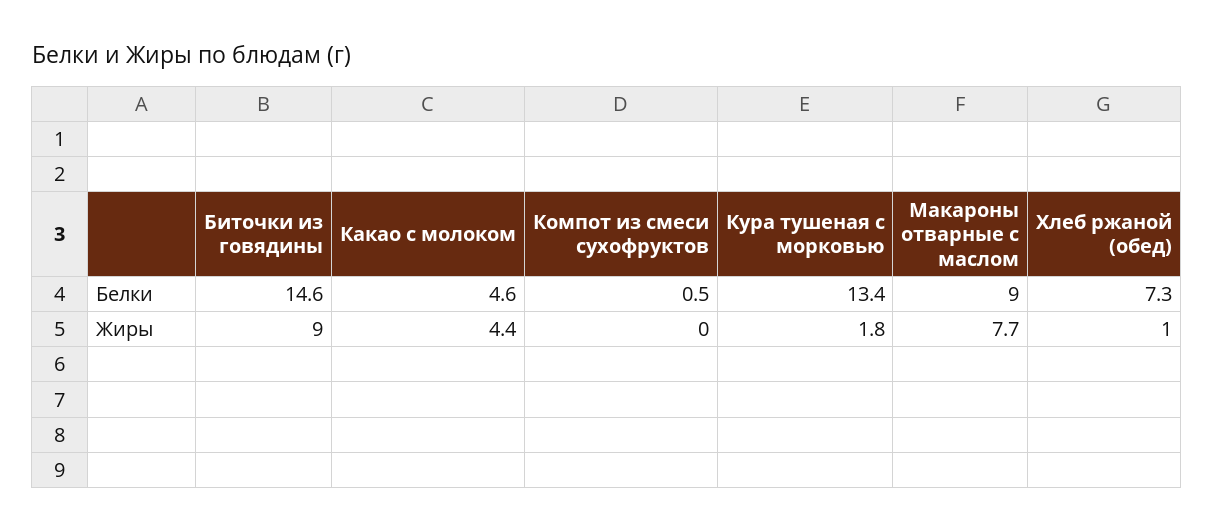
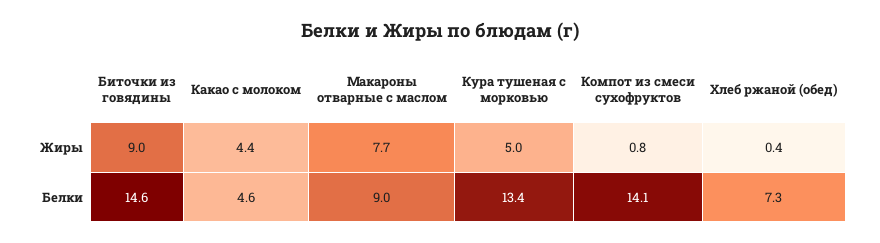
Компот из смеси сухофруктов, Белки: 0.5 -> 14.1
Компот из смеси сухофруктов, Жиры: 0 -> 0.8
Кура тушеная с морковью, Жиры: 1.8 -> 5
Хлеб ржаной (обед), Жиры: 1 -> 0.4

